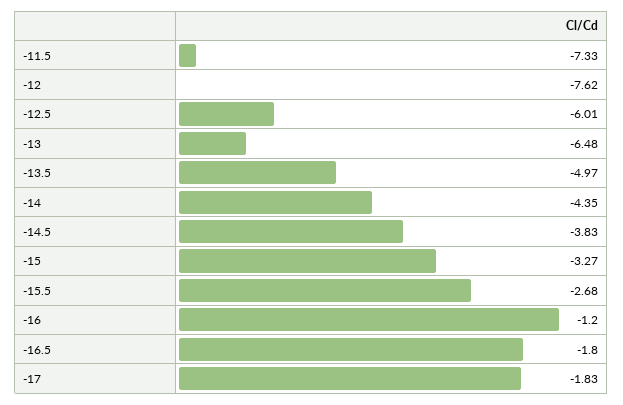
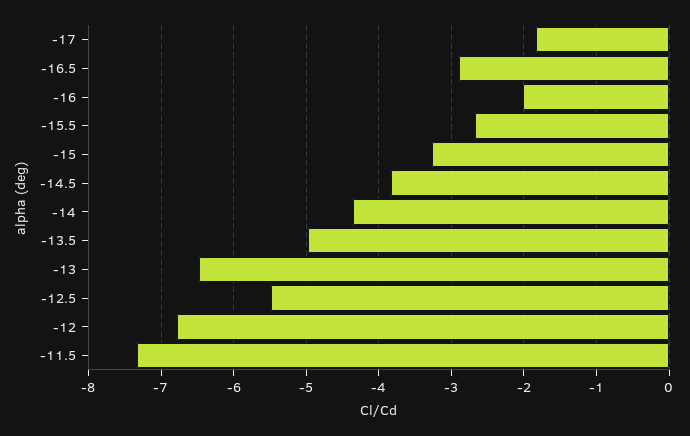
-12: -7.62 -> -6.8
-12.5: -6.01 -> -5.5
-16: -1.2 -> -2
-16.5: -1.8 -> -2.9

